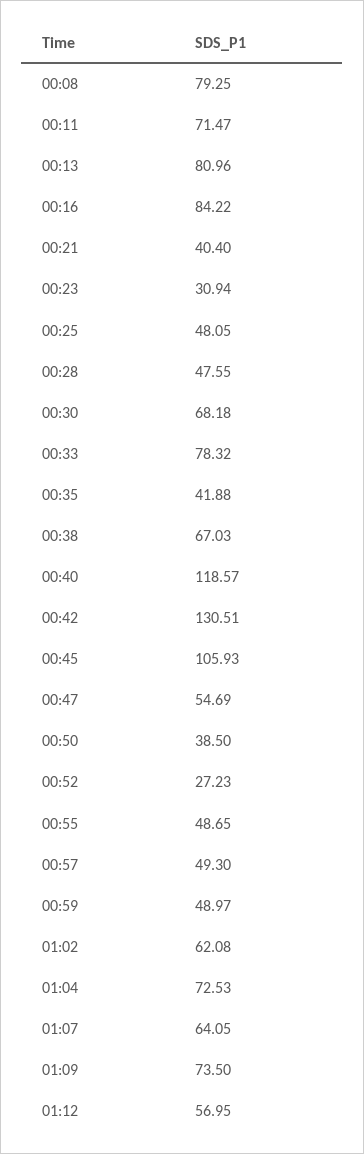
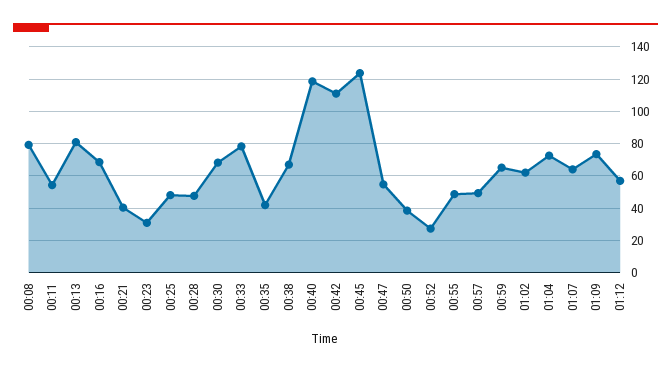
00:11: 71.47 -> 55
00:16: 84.22 -> 70
00:42: 130.51 -> 110
00:45: 105.93 -> 125
00:59: 48.97 -> 65

